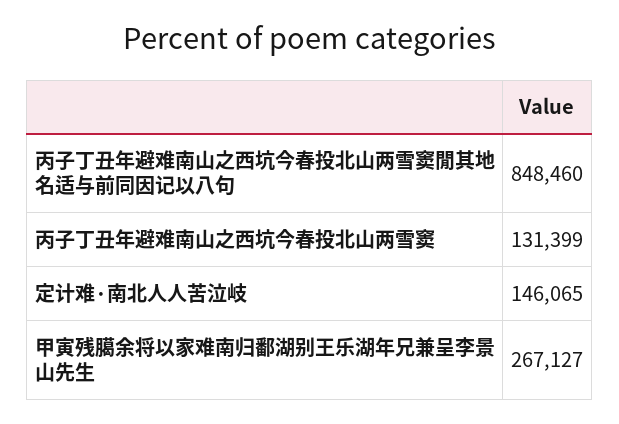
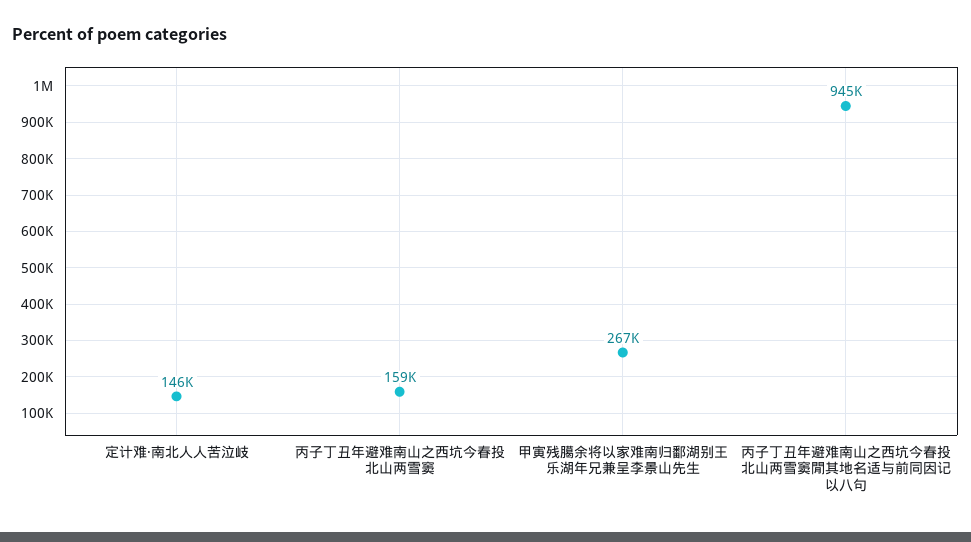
丙子丁丑年避难南山之西坑今春投北山两雪窦閒其地名适与前同因记以八句: 848460 -> 945000
丙子丁丑年避难南山之西坑今春投北山两雪窦: 131399 -> 159000

